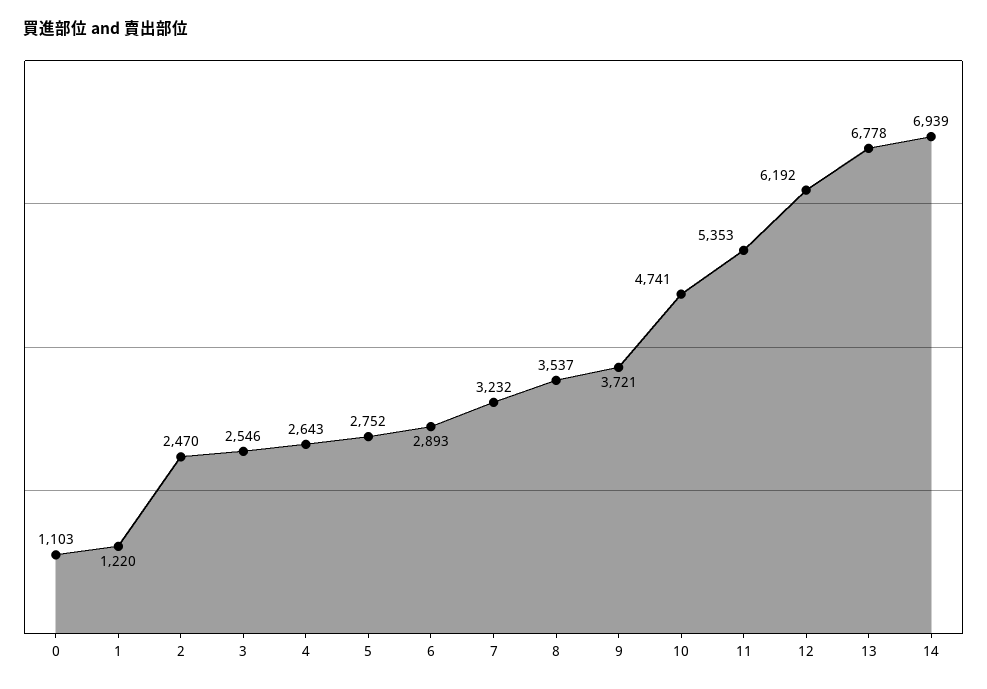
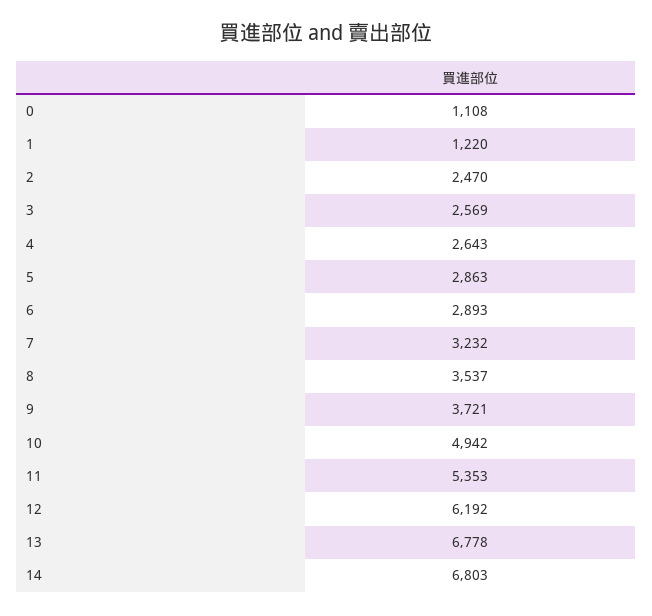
0: 1103 -> 1108
3: 2546 -> 2569
5: 2752 -> 2863
10: 4741 -> 4942
14: 6939 -> 6803

